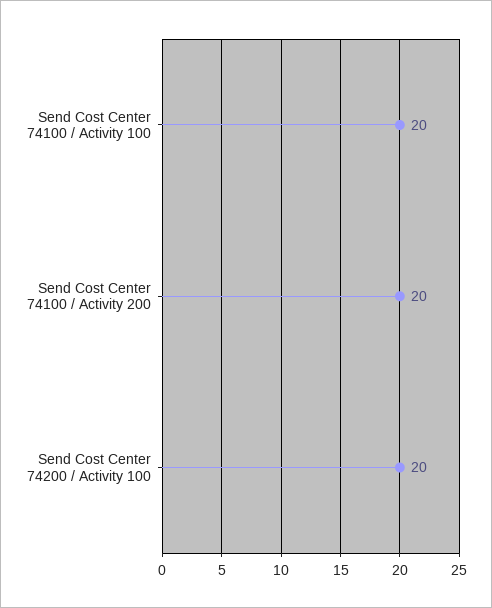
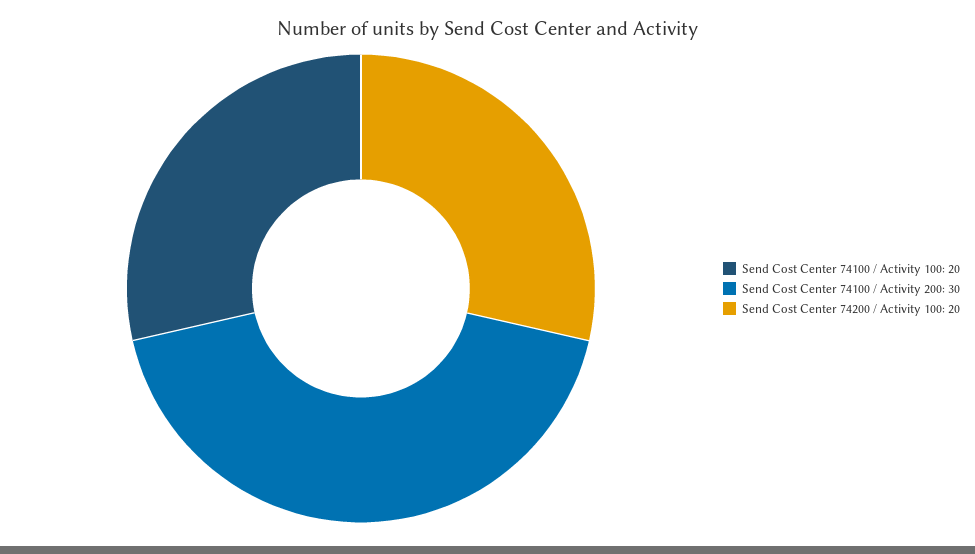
Send Cost Center 74100 / Activity 200: 20 -> 30

